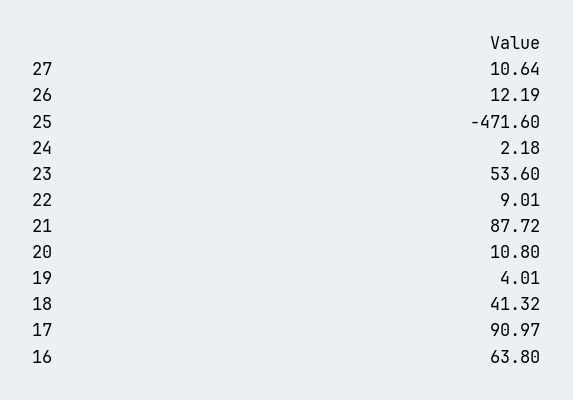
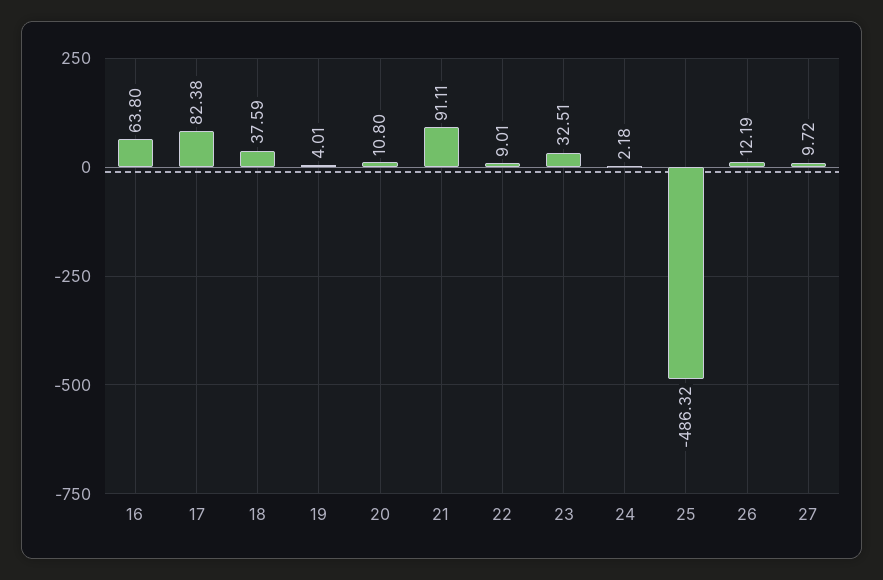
27: 10.64 -> 9.72
25: -471.6 -> -486.32
23: 53.6 -> 32.51
21: 87.72 -> 91.11
18: 41.32 -> 37.59
17: 90.97 -> 82.38

